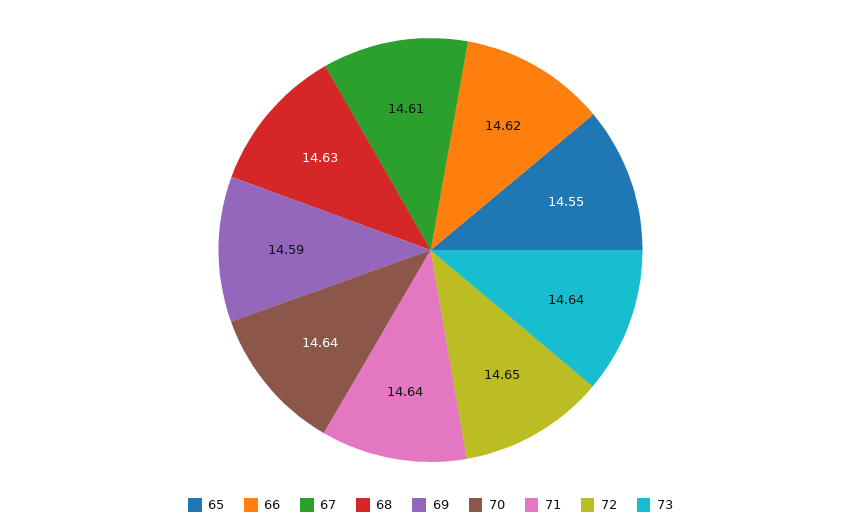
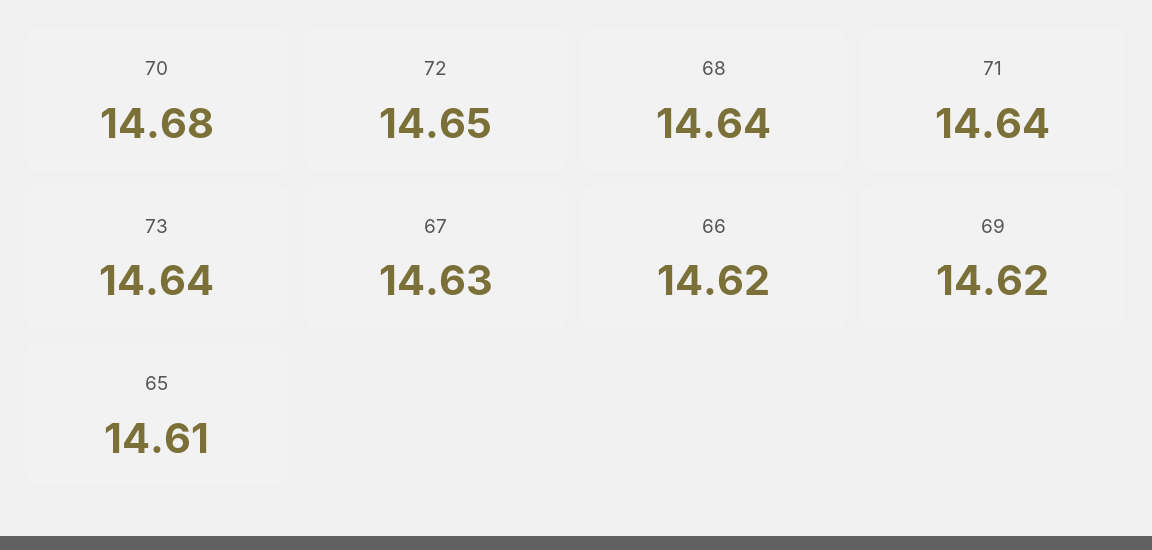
65: 14.55 -> 14.61
67: 14.61 -> 14.63
68: 14.63 -> 14.64
69: 14.59 -> 14.62
70: 14.64 -> 14.68

